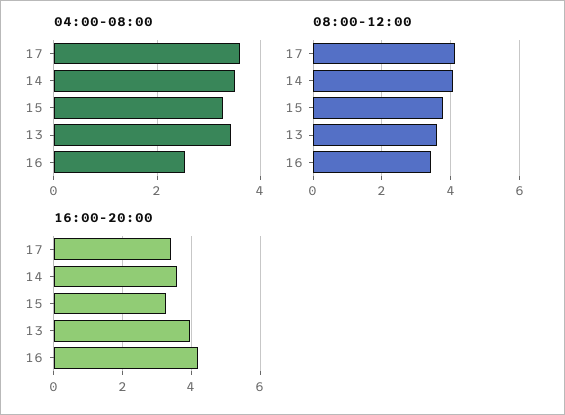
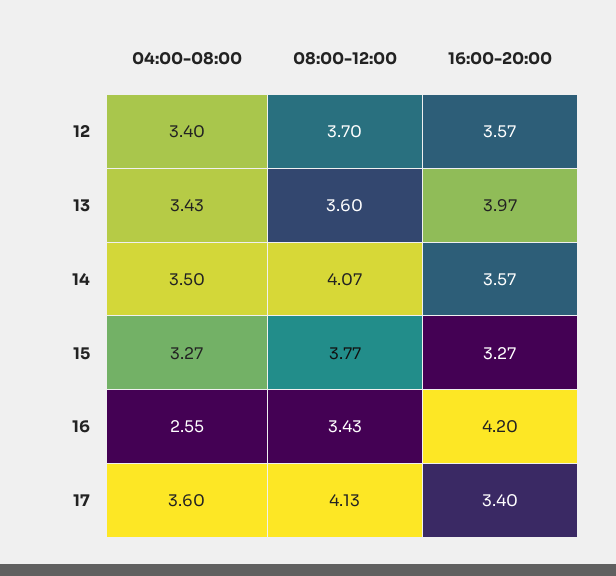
04:00-08:00, 12: none -> 3.4
08:00-12:00, 12: none -> 3.7
16:00-20:00, 12: none -> 3.57

